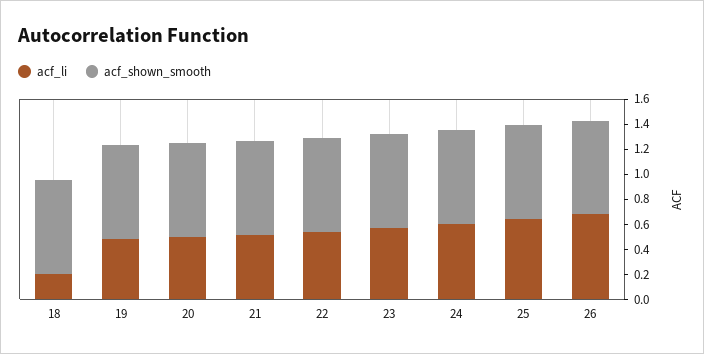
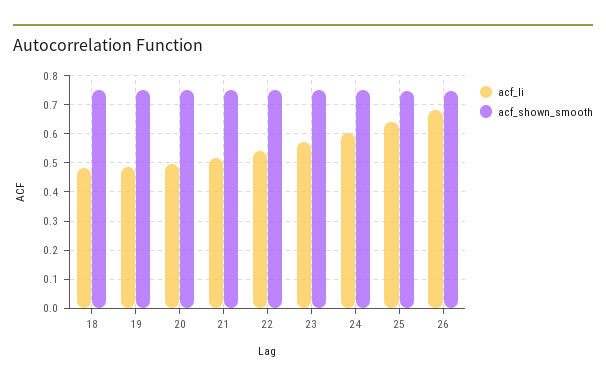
acf_li, 18: 0.2 -> 0.475

